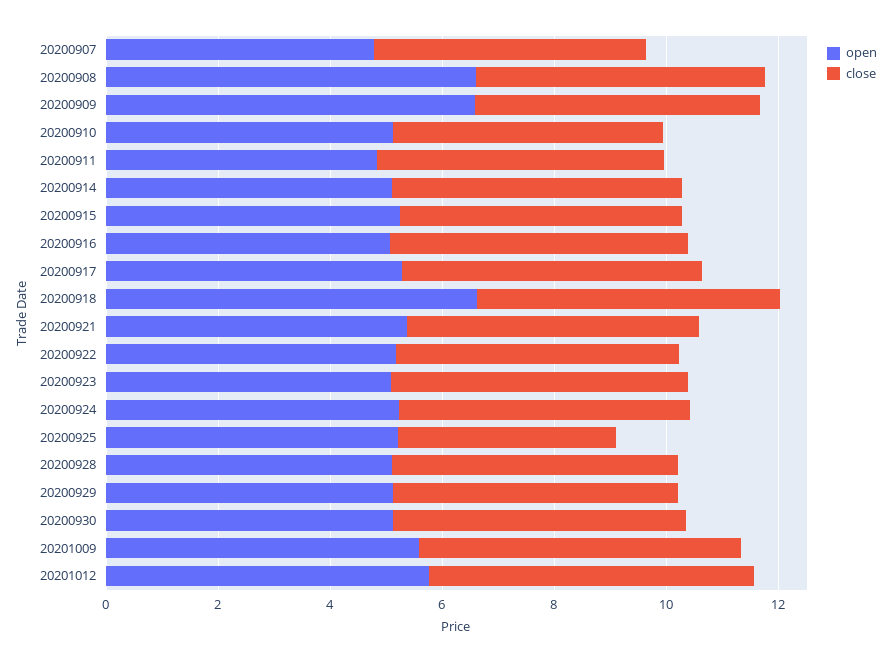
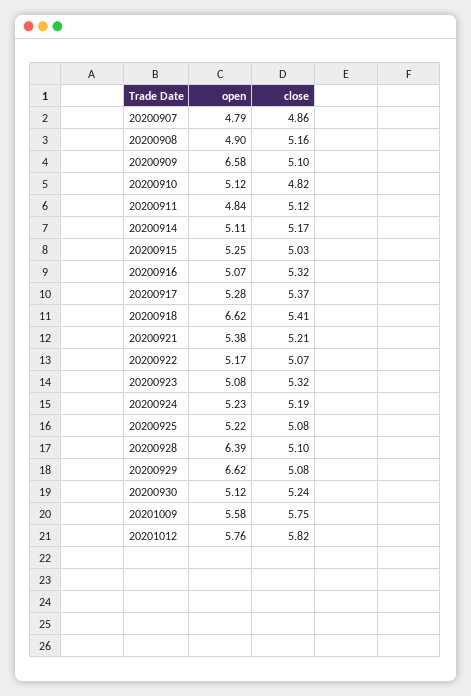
open, 20200908: 6.5 -> 4.9
close, 20200925: 4 -> 5.08
open, 20200928: 5 -> 6.39
open, 20200929: 5 -> 6.62

